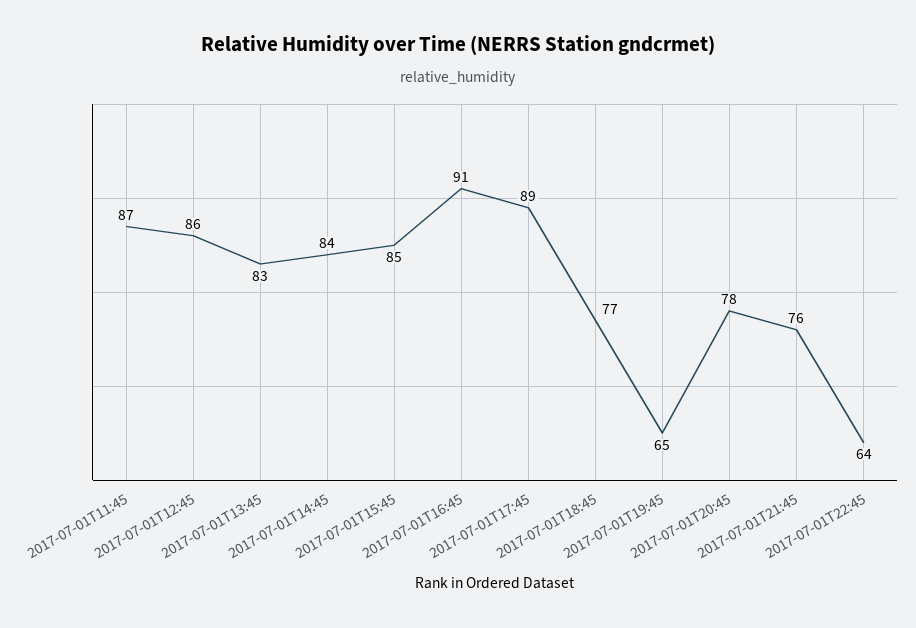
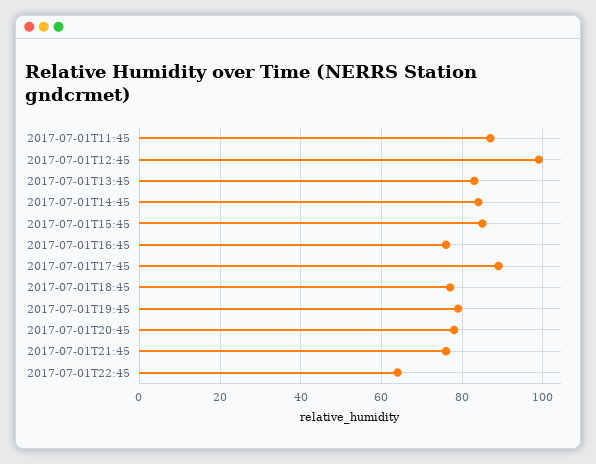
2017-07-01T12:45: 86 -> 100
2017-07-01T16:45: 91 -> 75
2017-07-01T19:45: 65 -> 80

